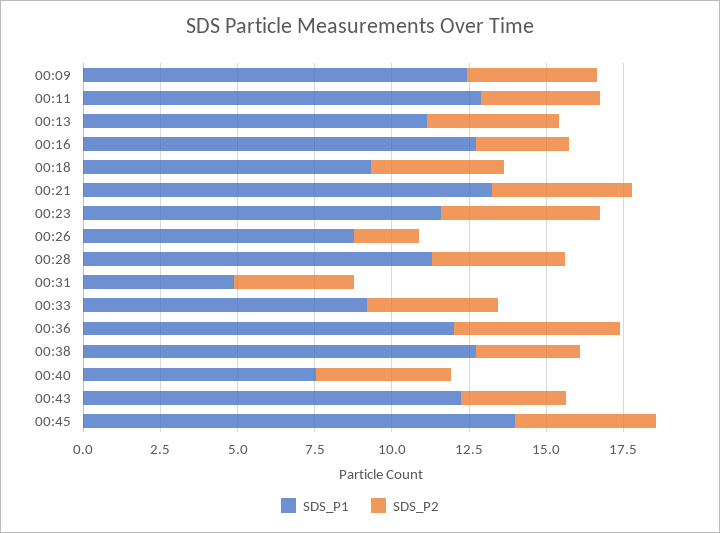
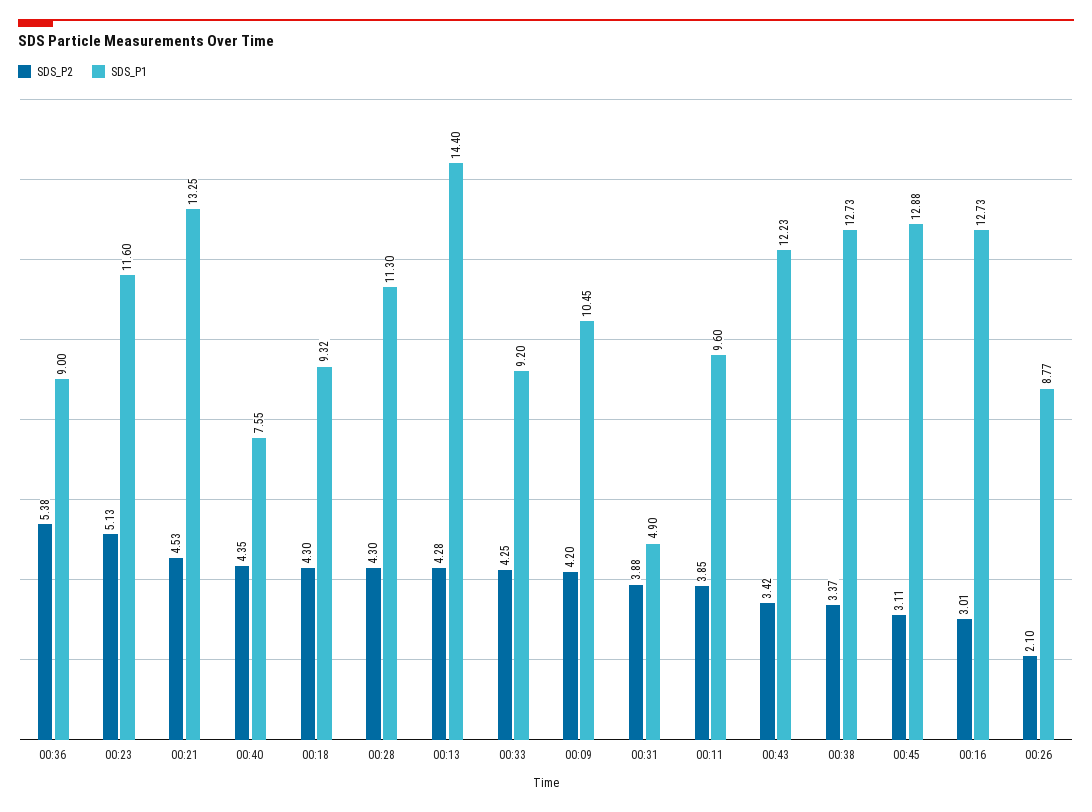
SDS_P1, 00:09: 12.5 -> 10.45
SDS_P1, 00:11: 13 -> 9.6
SDS_P1, 00:13: 11 -> 14.4
SDS_P1, 00:36: 12 -> 9
SDS_P1, 00:45: 14 -> 12.88
SDS_P2, 00:45: 4.5 -> 3.11

